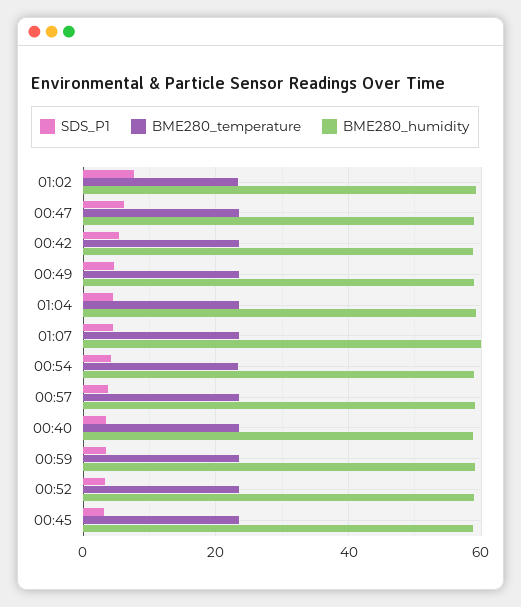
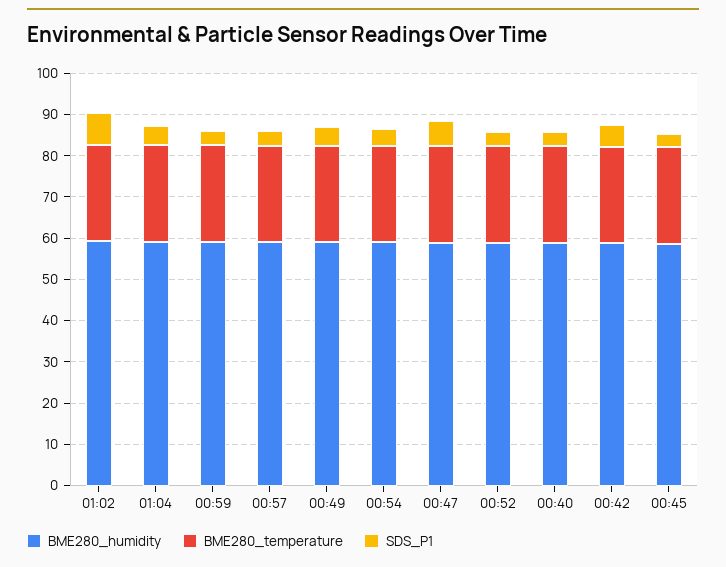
SDS_P1, 01:07: 4 -> none
BME280_temperature, 01:07: 24 -> none
BME280_humidity, 01:07: 60 -> none

